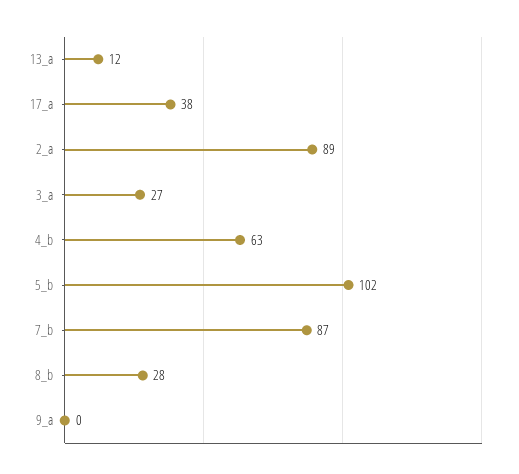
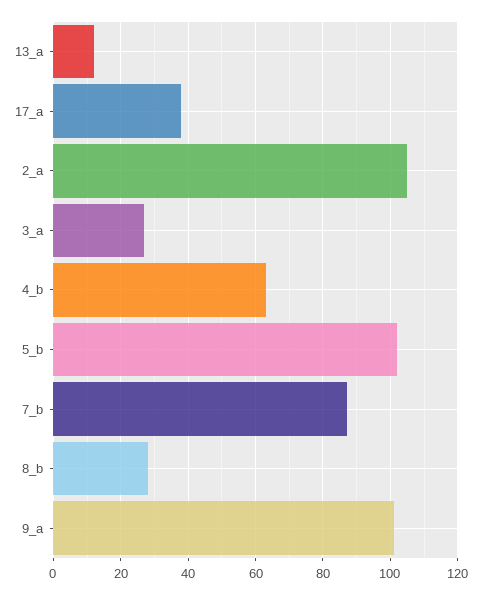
2_a: 89 -> 105
9_a: 0 -> 100

